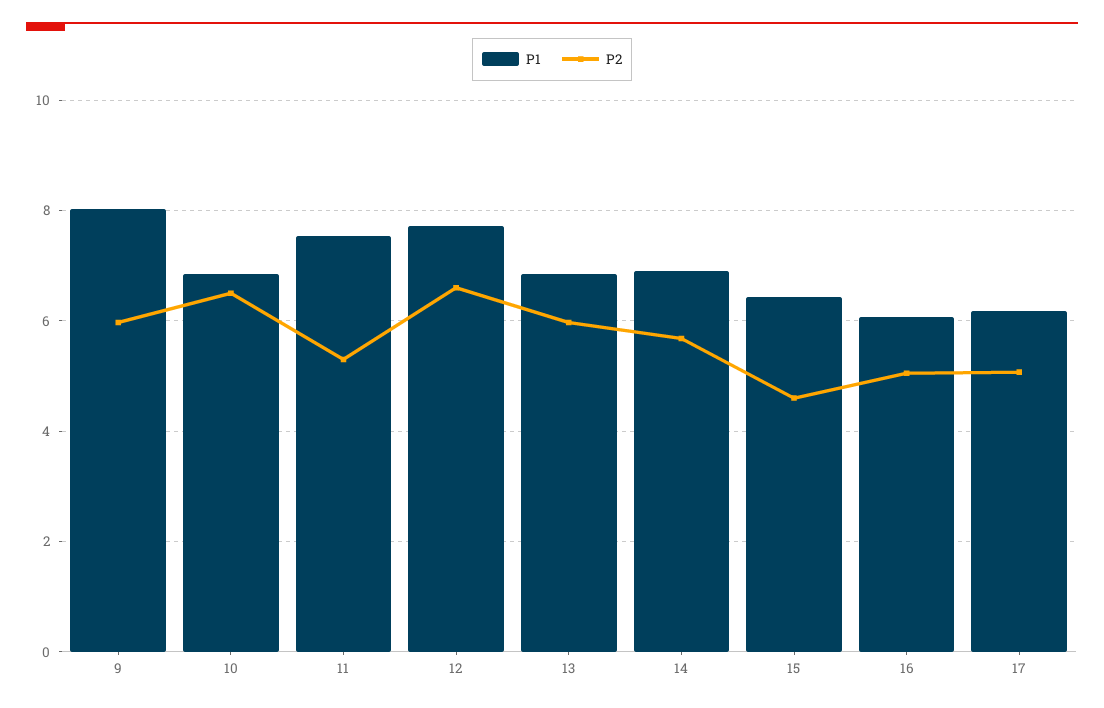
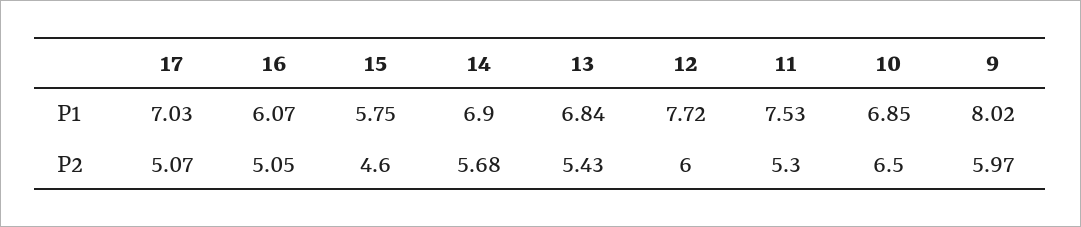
P2, 12: 6.6 -> 6
P2, 13: 6 -> 5.43
P1, 15: 6.4 -> 5.75
P1, 17: 6.2 -> 7.03

